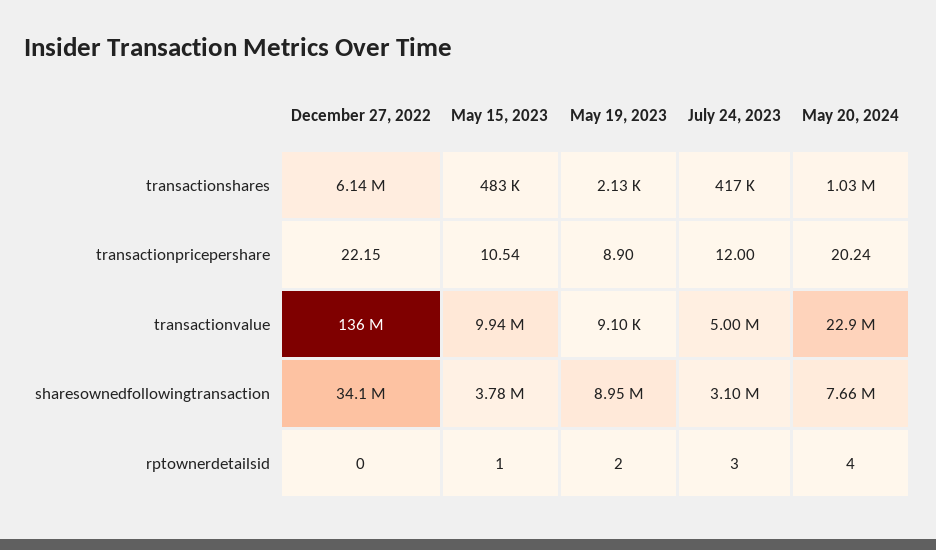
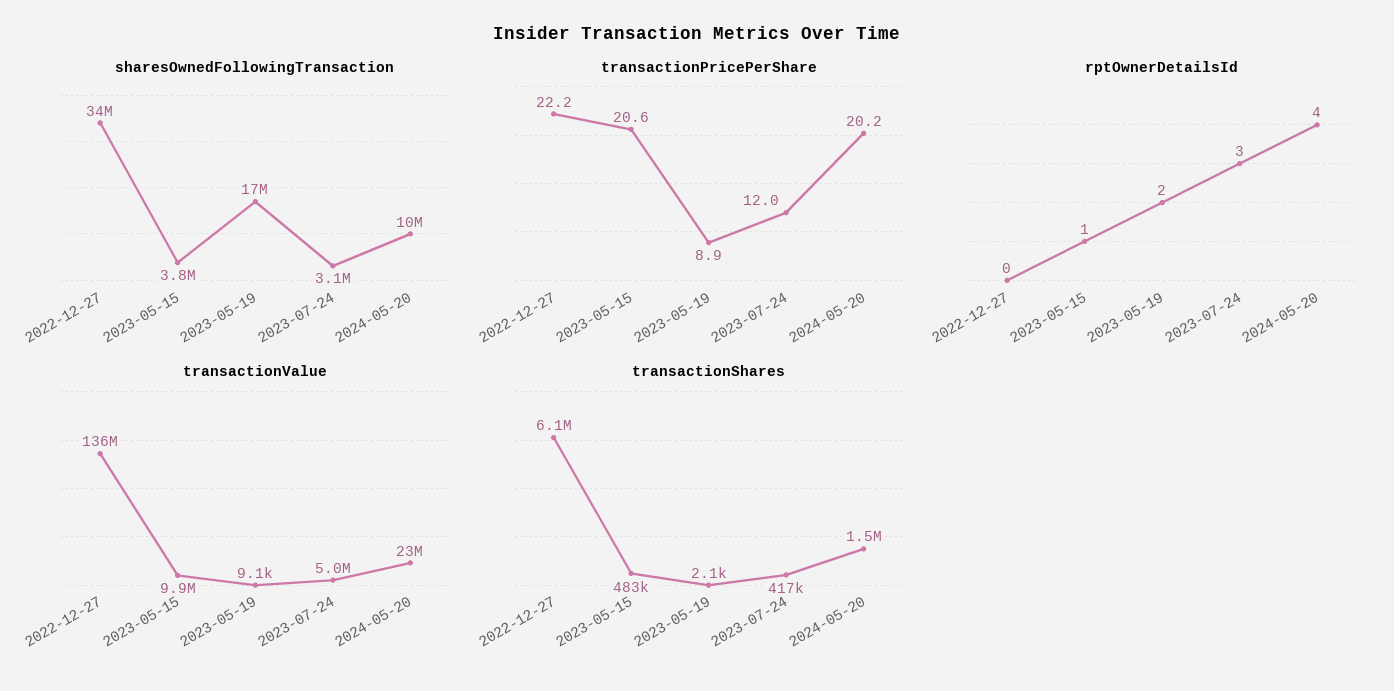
transactionshares, May 20, 2024: 1030000 -> 1500000
transactionpricepershare, May 15, 2023: 10.54 -> 20.6
sharesownedfollowingtransaction, May 19, 2023: 8950000 -> 17000000
sharesownedfollowingtransaction, May 20, 2024: 7660000 -> 10000000

